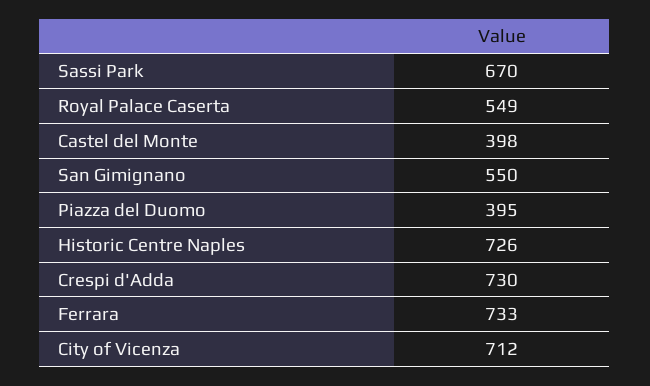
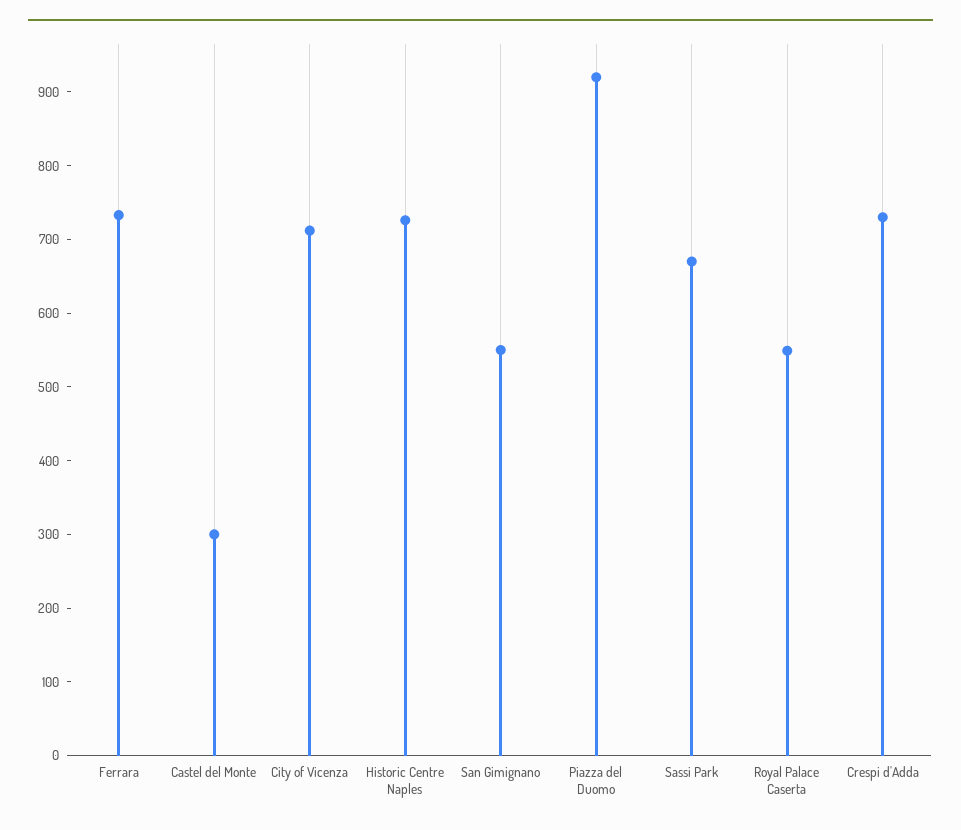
Castel del Monte: 398 -> 300
Piazza del Duomo: 395 -> 920

